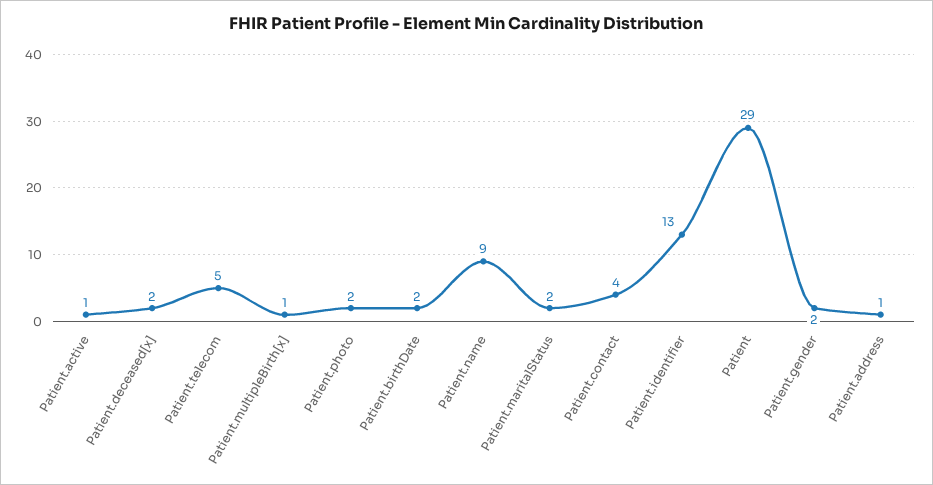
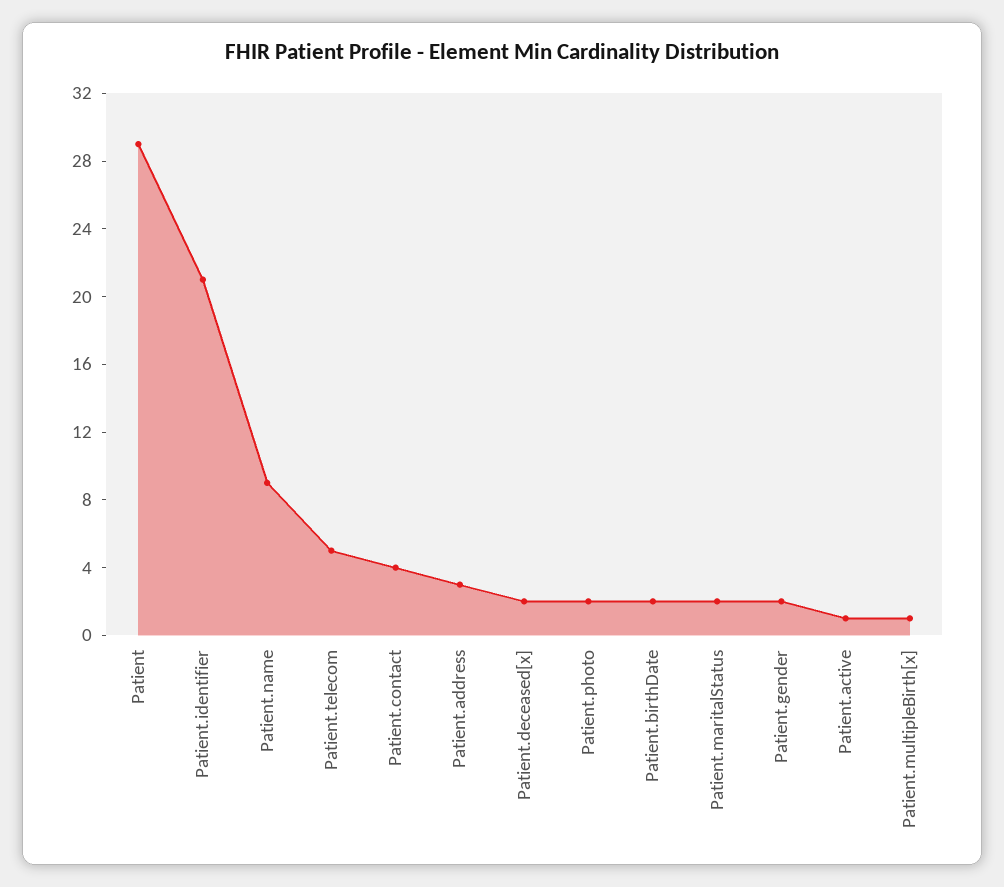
Patient.identifier: 13 -> 21
Patient.address: 1 -> 3

